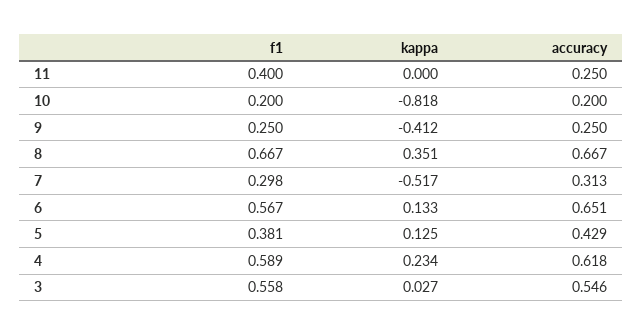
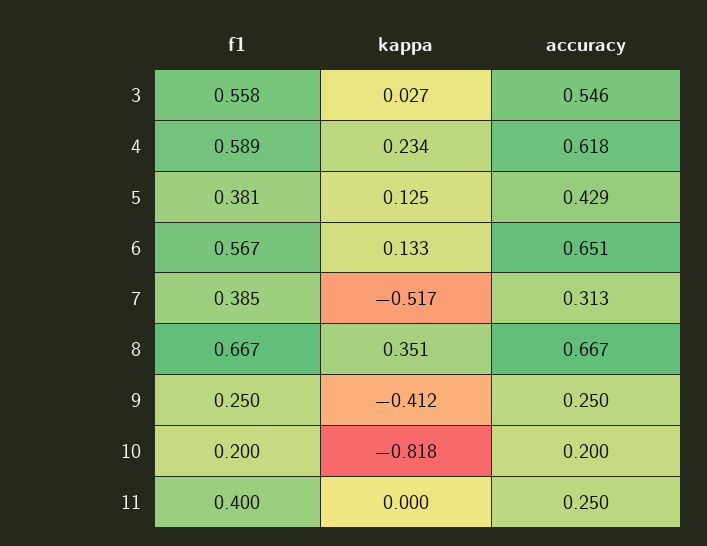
f1, 7: 0.298 -> 0.385

